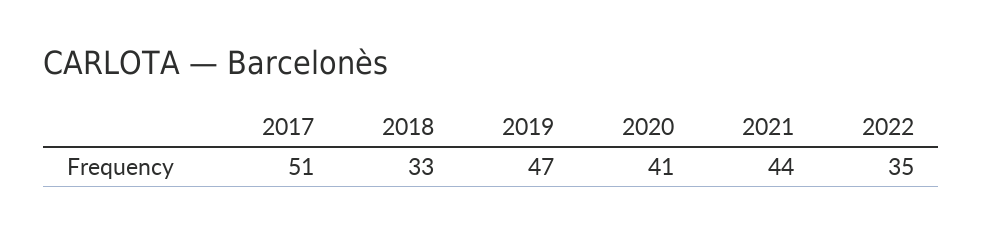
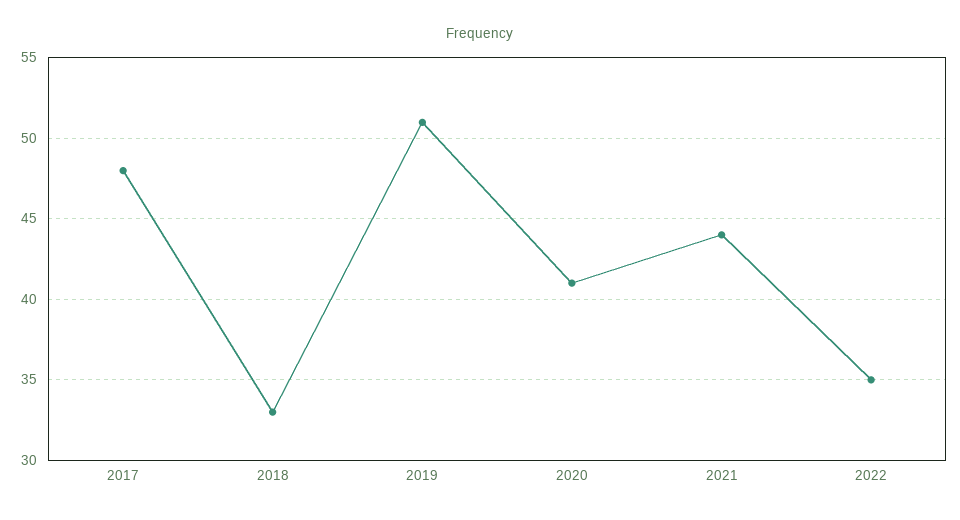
2017: 51 -> 48
2019: 47 -> 51

